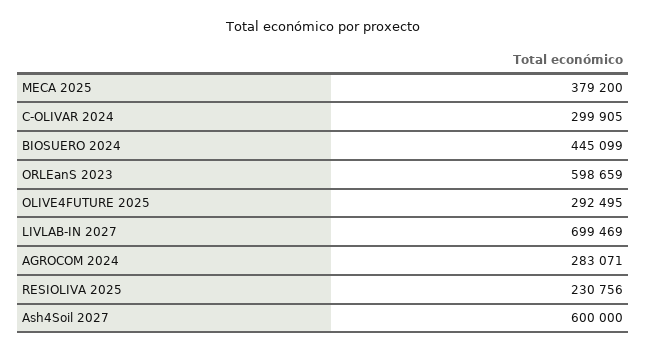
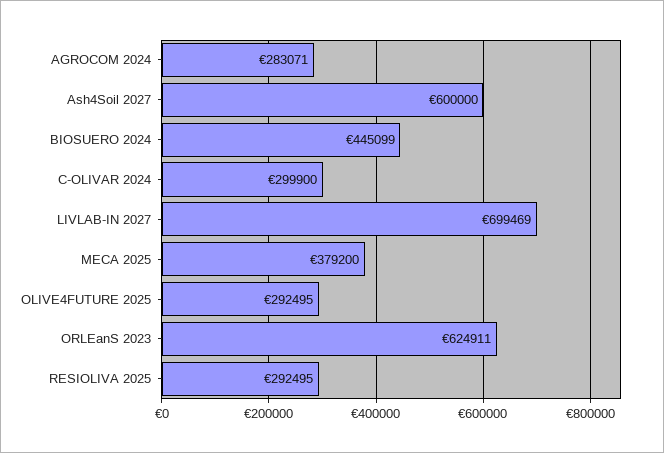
C-OLIVAR 2024: 299905 -> 299900
ORLEanS 2023: 598659 -> 624911
RESIOLIVA 2025: 230756 -> 292495

